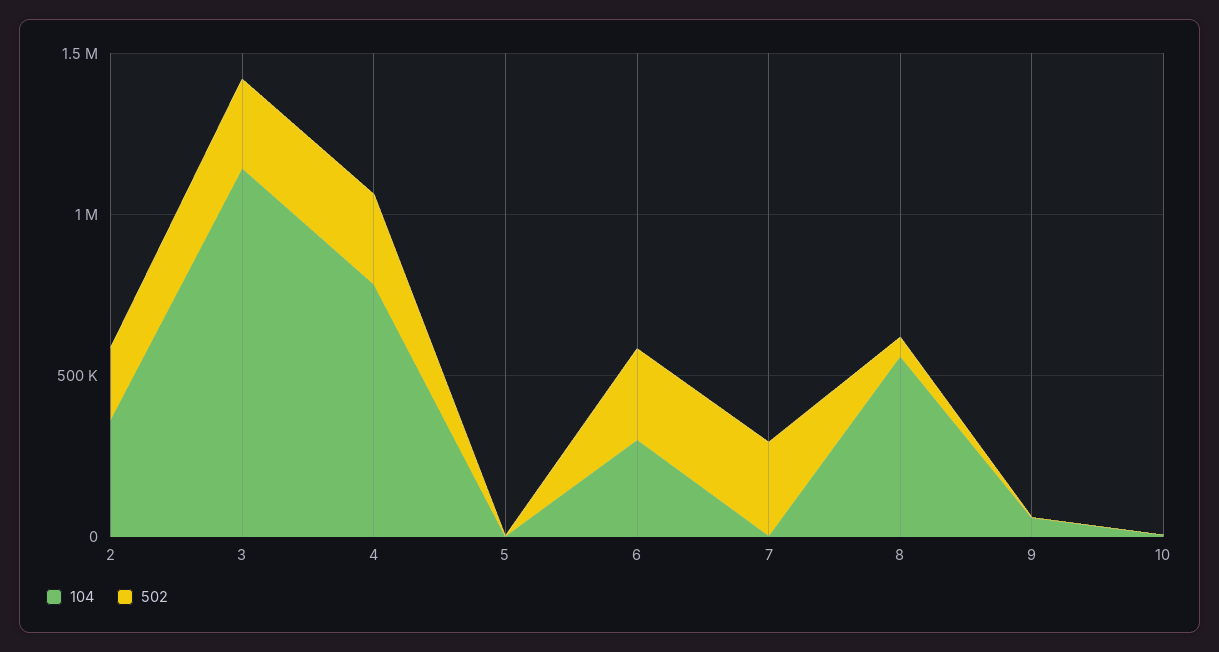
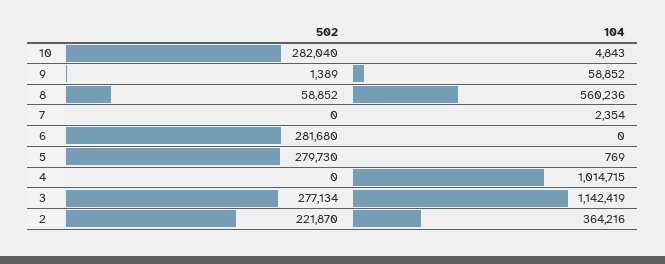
104, 4: 800000 -> 1014715
502, 4: 300000 -> 0
502, 5: 0 -> 279730
104, 6: 300000 -> 0
502, 7: 300000 -> 0
502, 10: 0 -> 282040

